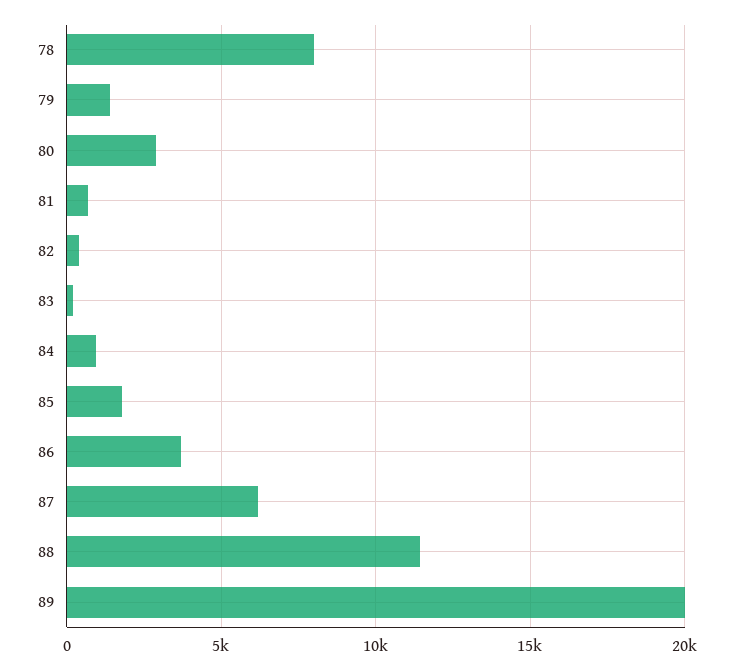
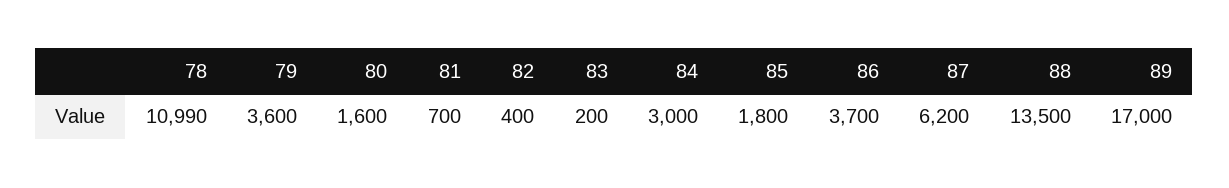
78: 8000 -> 10990
79: 1500 -> 3600
80: 3000 -> 1600
84: 1000 -> 3000
88: 11500 -> 13500
89: 20000 -> 17000

